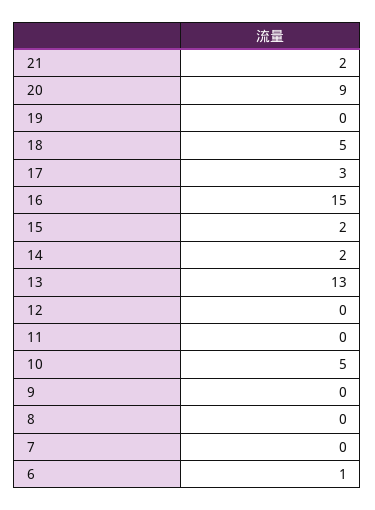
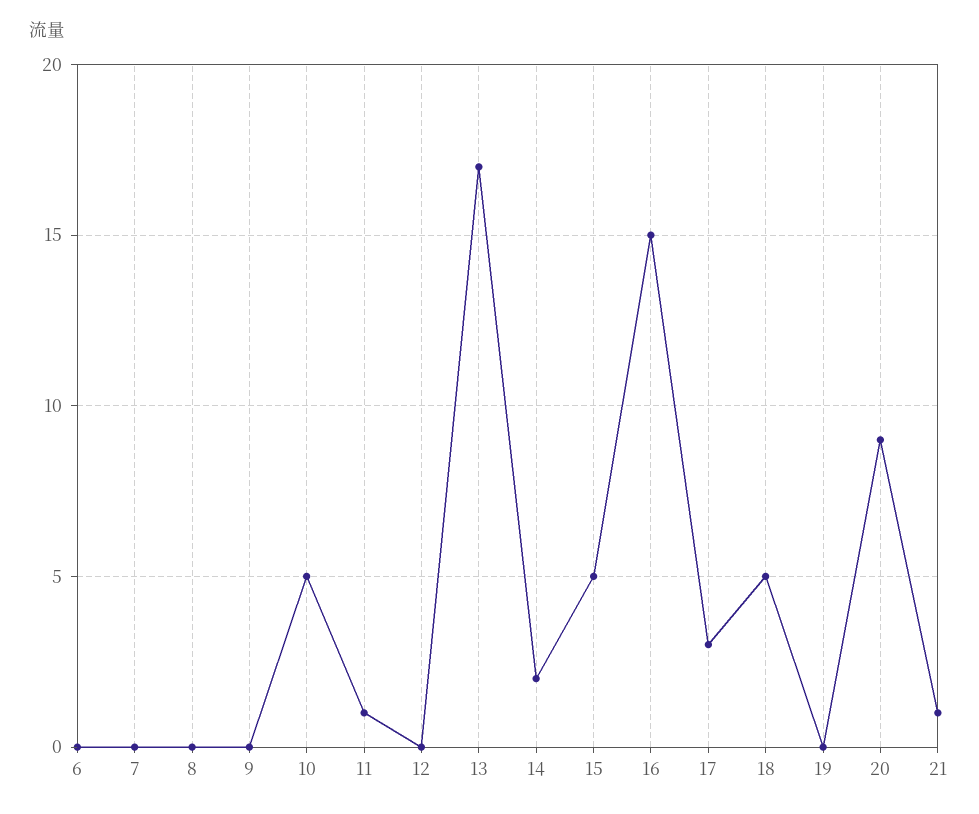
21: 2 -> 1
15: 2 -> 5
13: 13 -> 17
11: 0 -> 1
6: 1 -> 0

